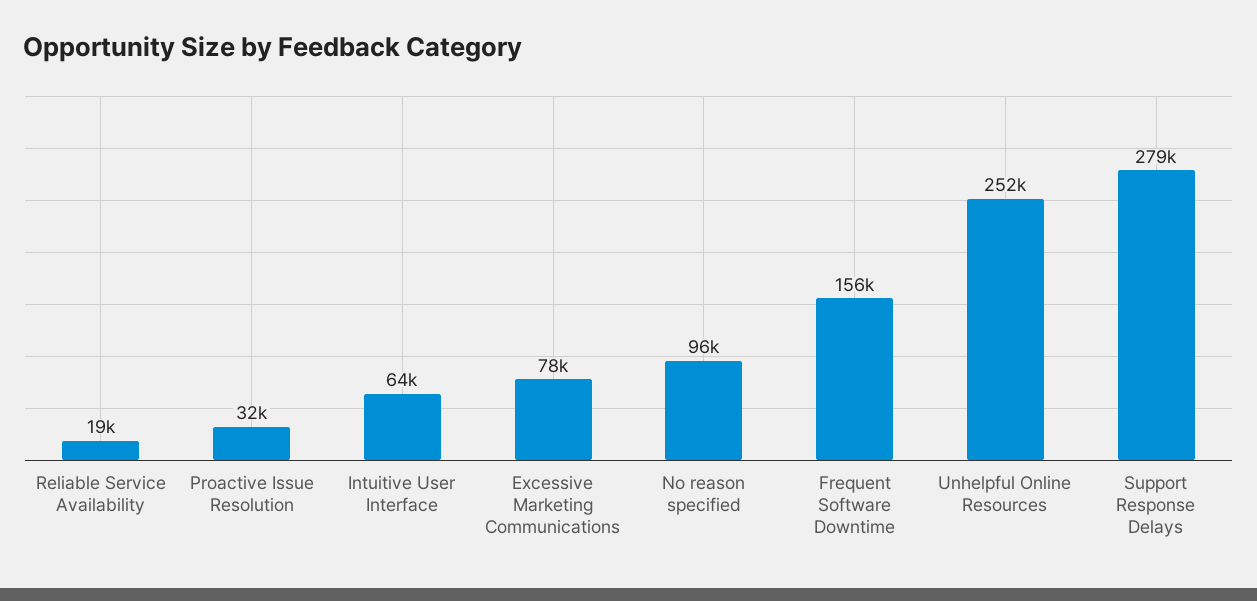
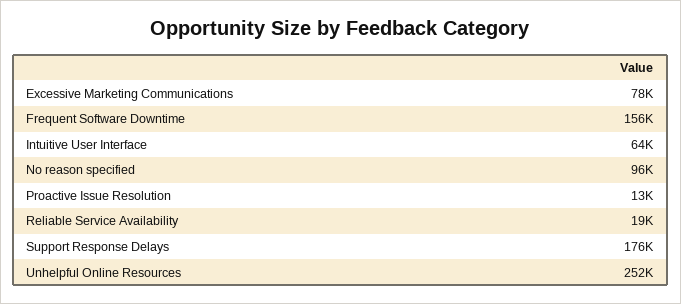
Proactive Issue Resolution: 32000 -> 13000
Support Response Delays: 279000 -> 176000

